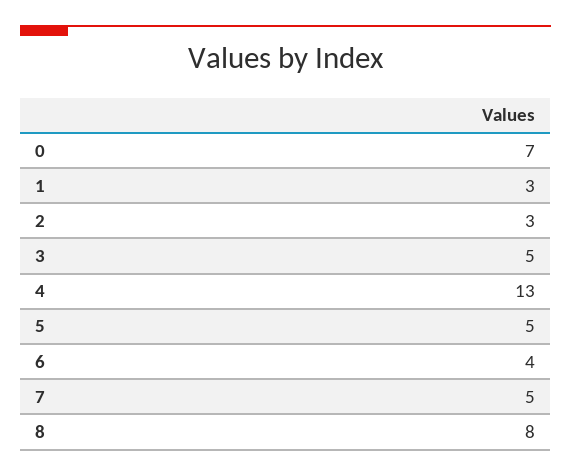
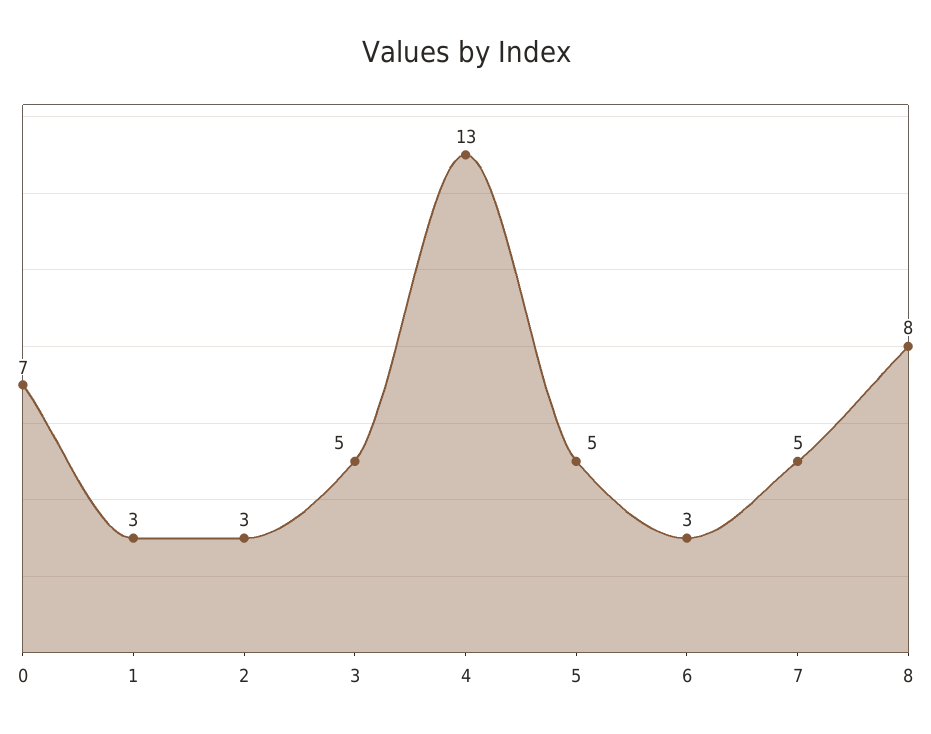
6: 4 -> 3

